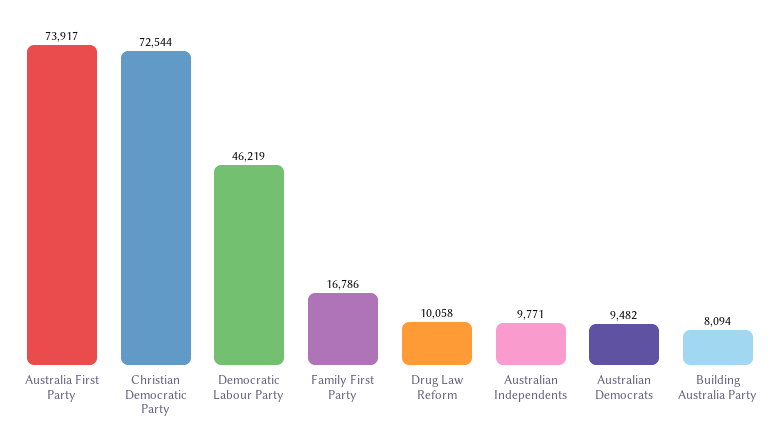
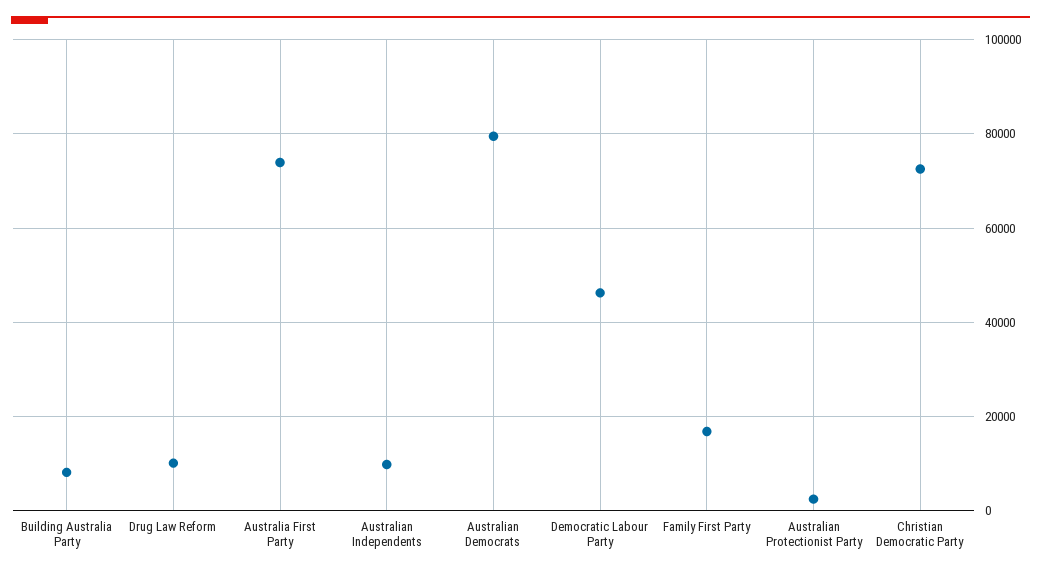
Australian Democrats: 9482 -> 80000
Australian Protectionist Party: none -> 2000

